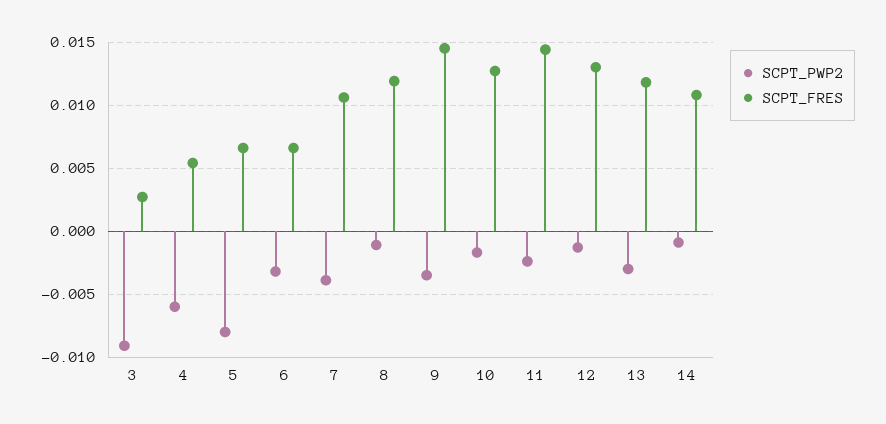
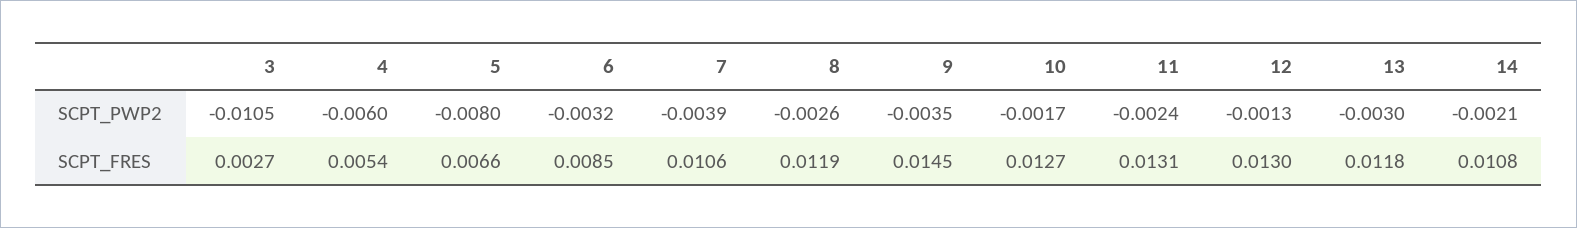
SCPT_PWP2, 3: -0.009 -> -0.0105
SCPT_FRES, 6: 0.0065 -> 0.0085
SCPT_PWP2, 8: -0.001 -> -0.0026
SCPT_FRES, 11: 0.0145 -> 0.0131
SCPT_PWP2, 14: -0.001 -> -0.0021

